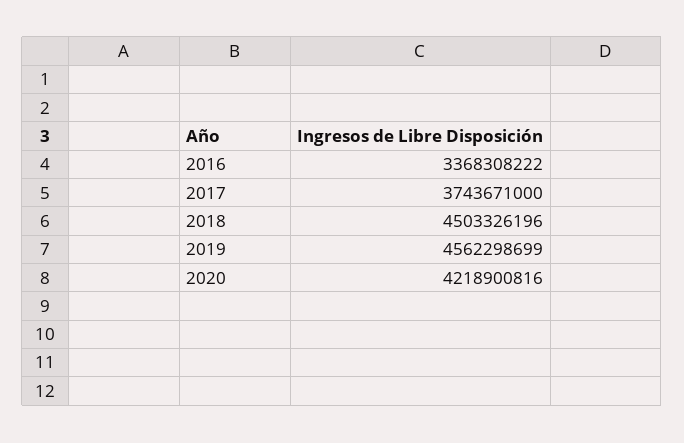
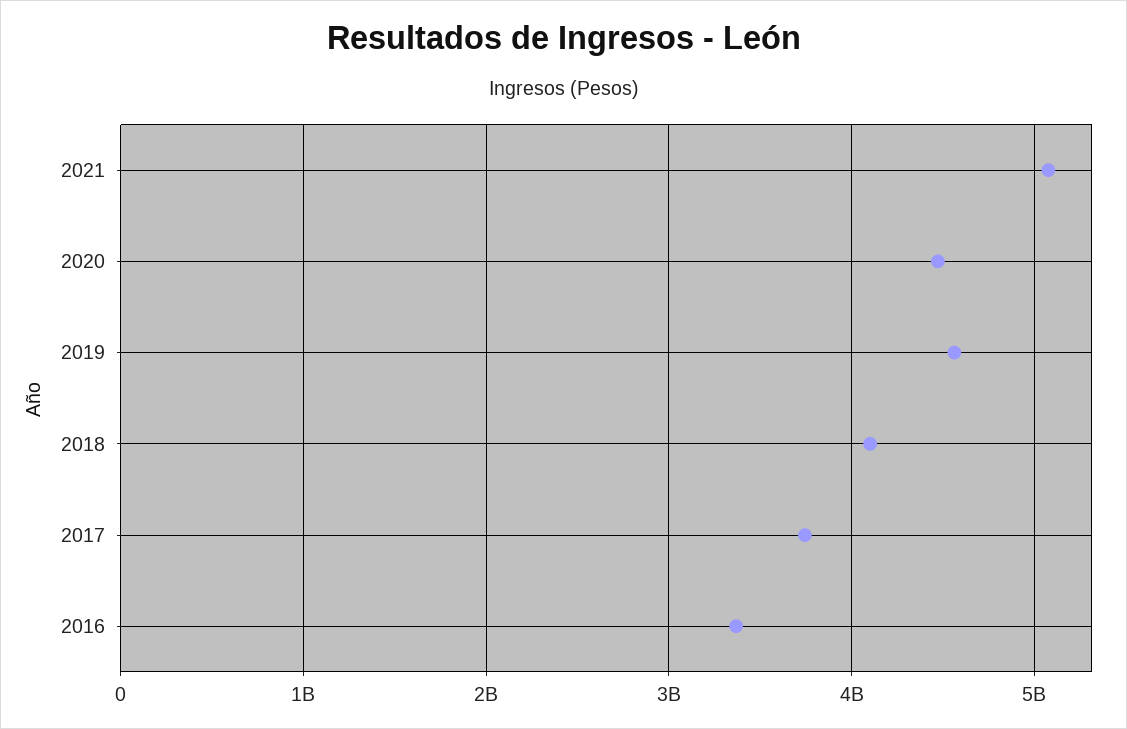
2018: 4503326196 -> 4100000000
2020: 4218900816 -> 4500000000
2021: none -> 5100000000

